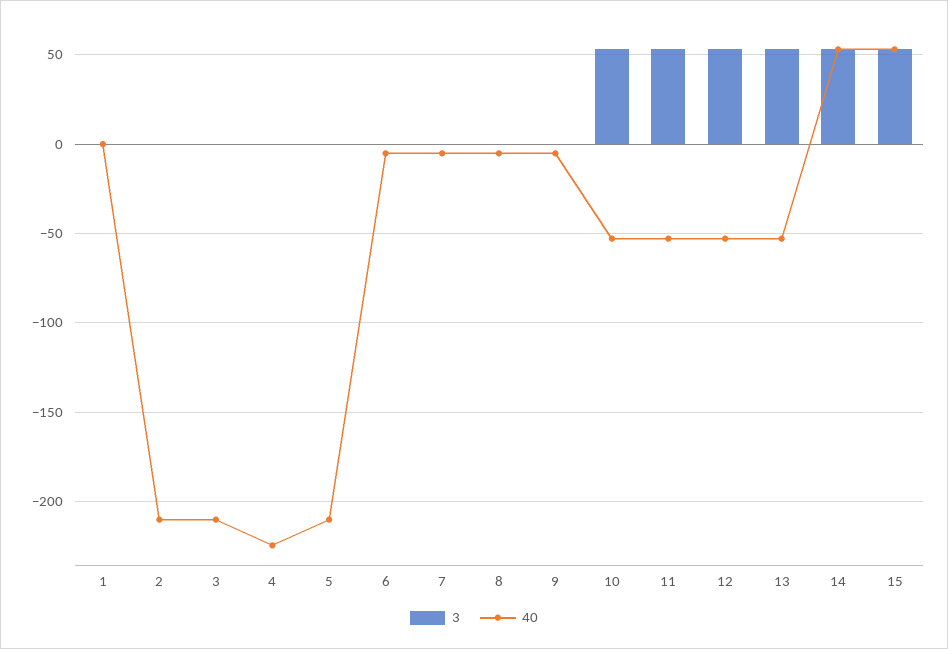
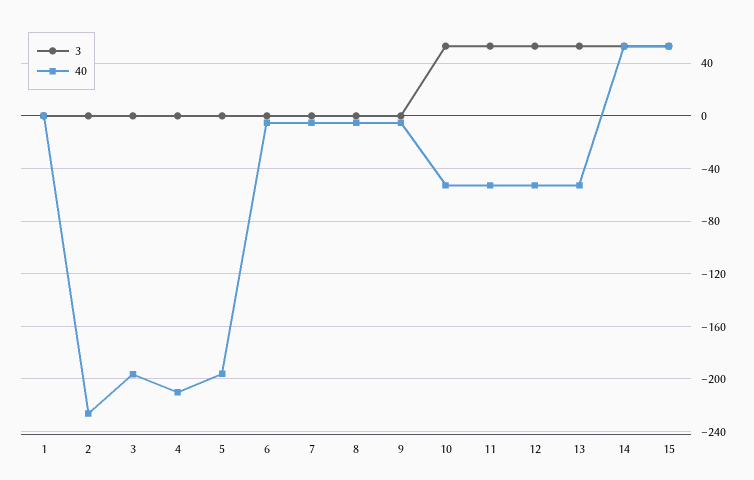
40, 2: -210 -> -225
40, 3: -210 -> -195
40, 4: -225 -> -210
40, 5: -210 -> -195

